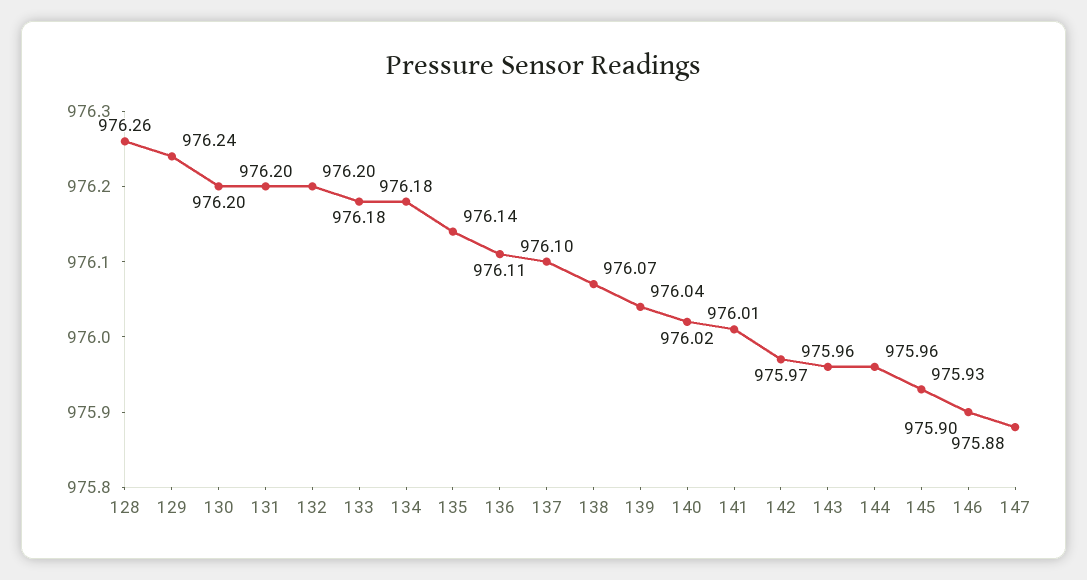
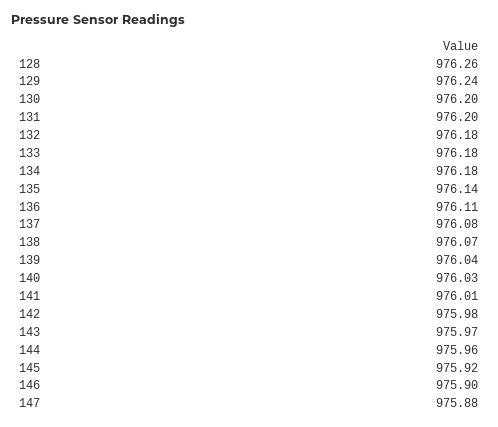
132: 976.2 -> 976.18
137: 976.1 -> 976.08
140: 976.02 -> 976.03
142: 975.97 -> 975.98
143: 975.96 -> 975.97
145: 975.93 -> 975.92

